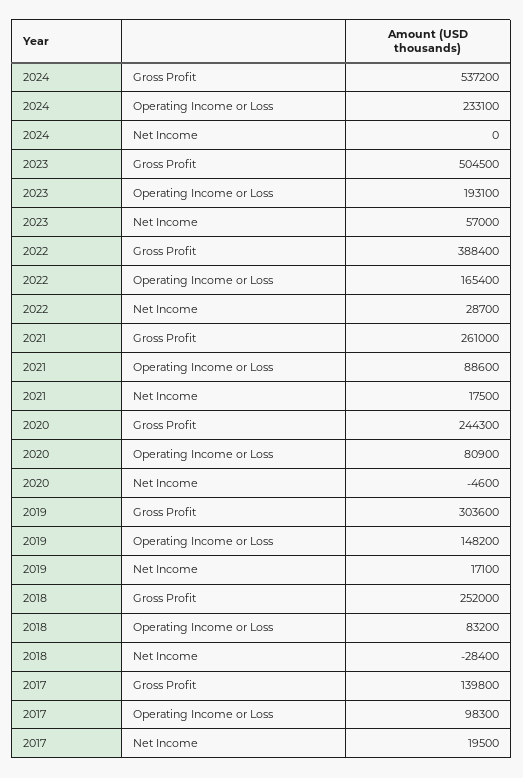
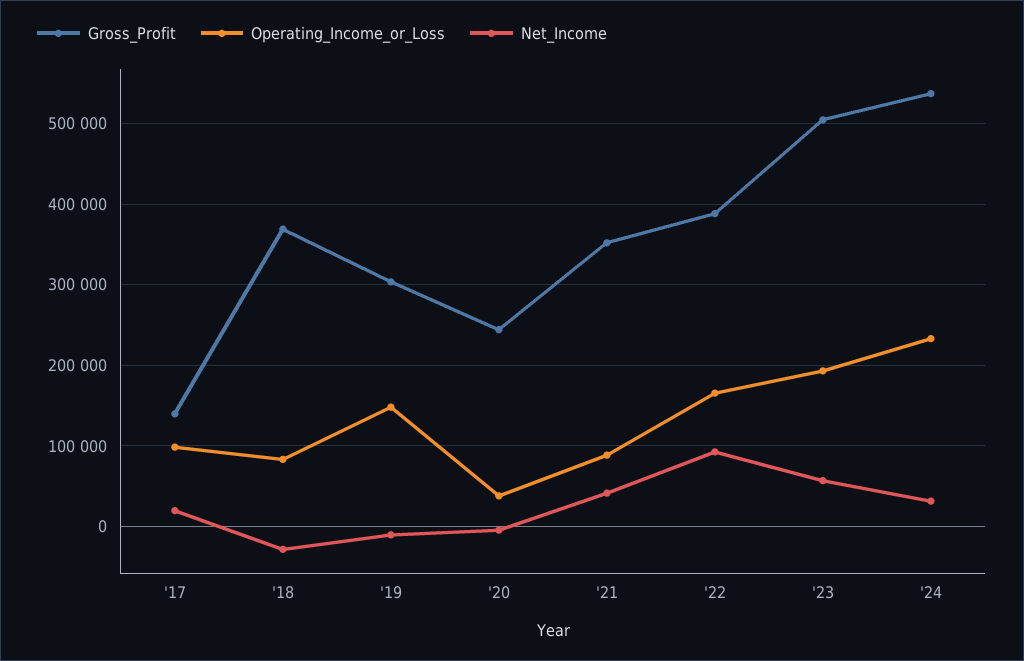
Net Income, 2024: 0 -> 30000
Net Income, 2022: 28700 -> 90000
Gross Profit, 2021: 261000 -> 350000
Net Income, 2021: 17500 -> 40000
Operating Income or Loss, 2020: 80900 -> 40000
Net Income, 2019: 17100 -> -10000
Gross Profit, 2018: 252000 -> 370000

